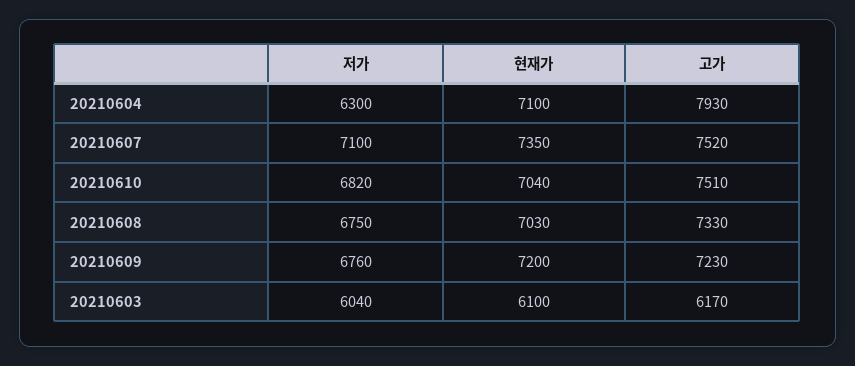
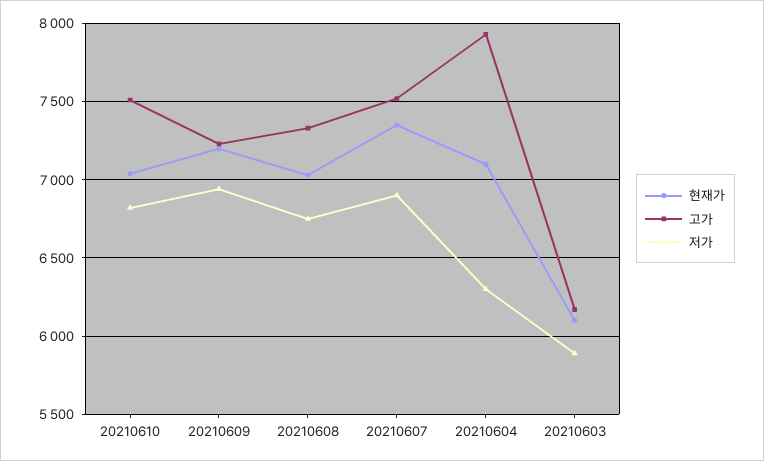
저가, 20210607: 7100 -> 6900
저가, 20210609: 6760 -> 6950
저가, 20210603: 6040 -> 5900

